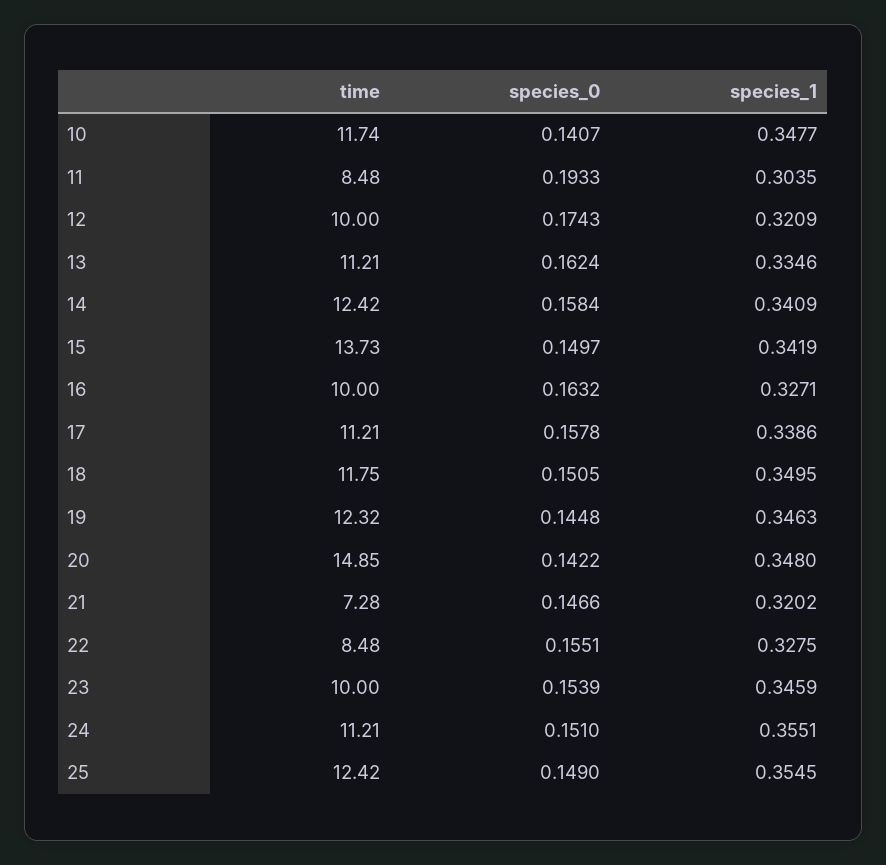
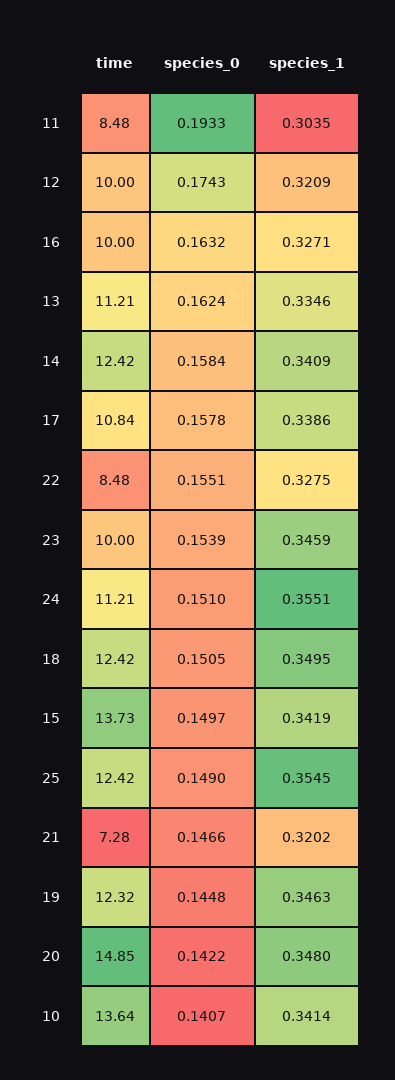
time, 10: 11.74 -> 13.64
species_1, 10: 0.3477 -> 0.3414
time, 17: 11.21 -> 10.84
time, 18: 11.75 -> 12.42

